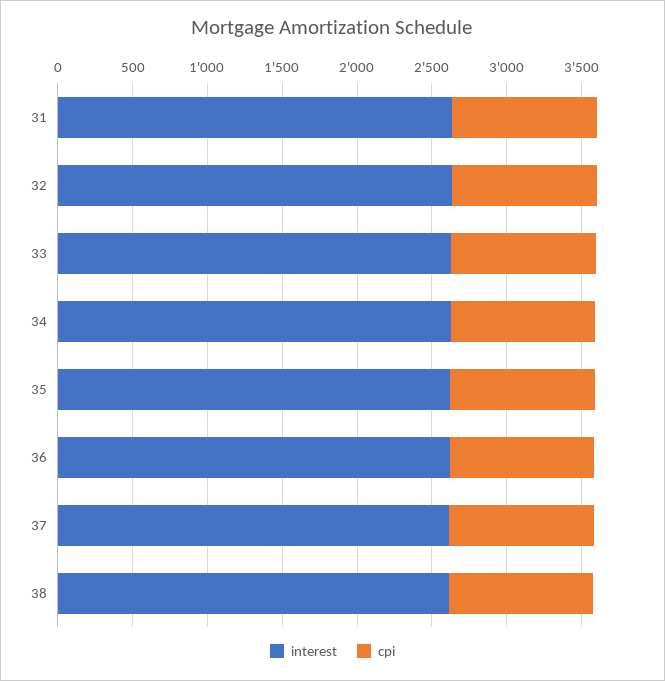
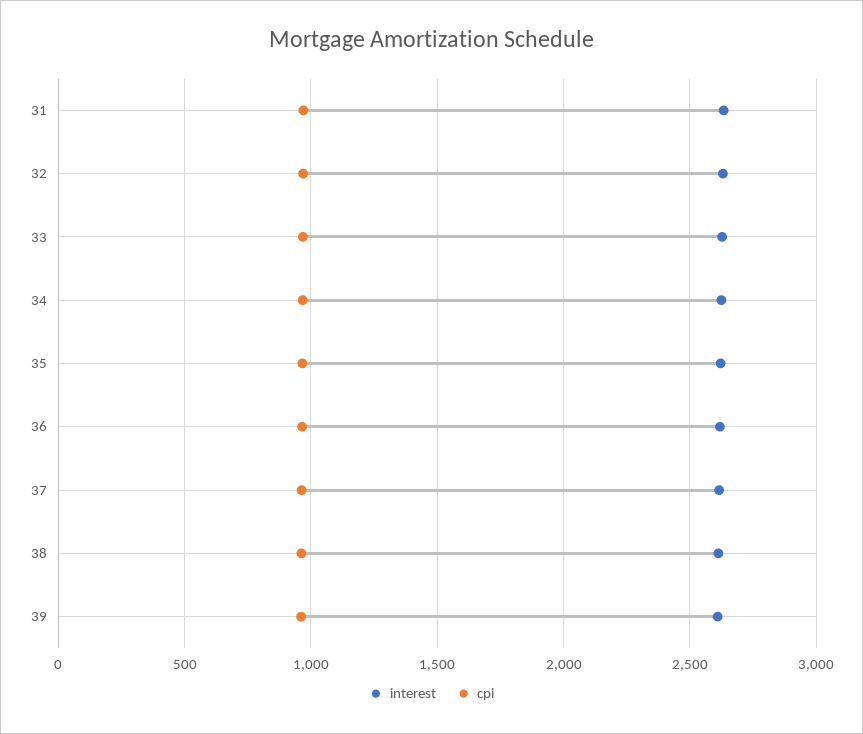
interest, 39: none -> 2600
cpi, 39: none -> 950

